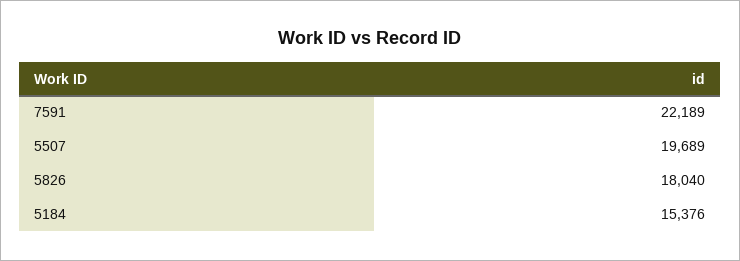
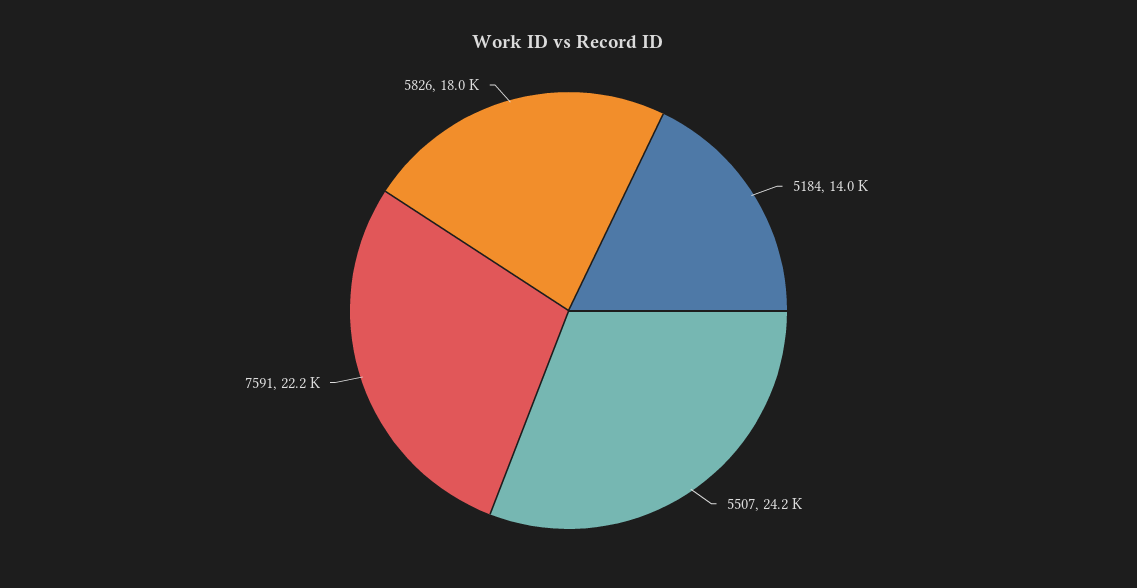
5507: 19689 -> 24200
5184: 15376 -> 14000

